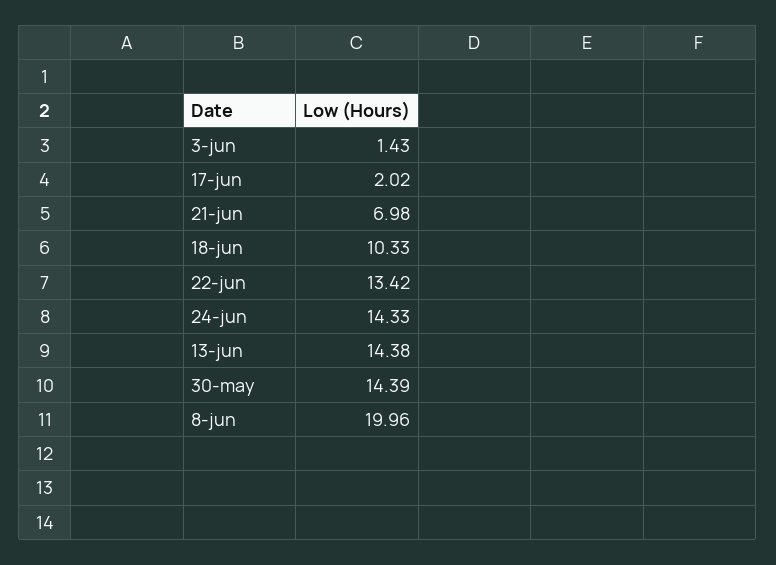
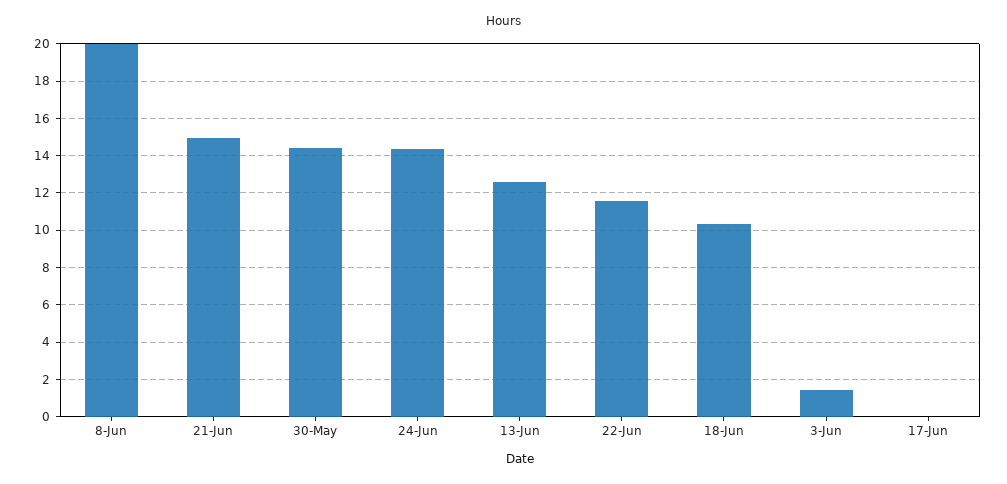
17-jun: 2.02 -> 0
21-jun: 6.98 -> 15
22-jun: 13.42 -> 11.5
13-jun: 14.38 -> 12.5

